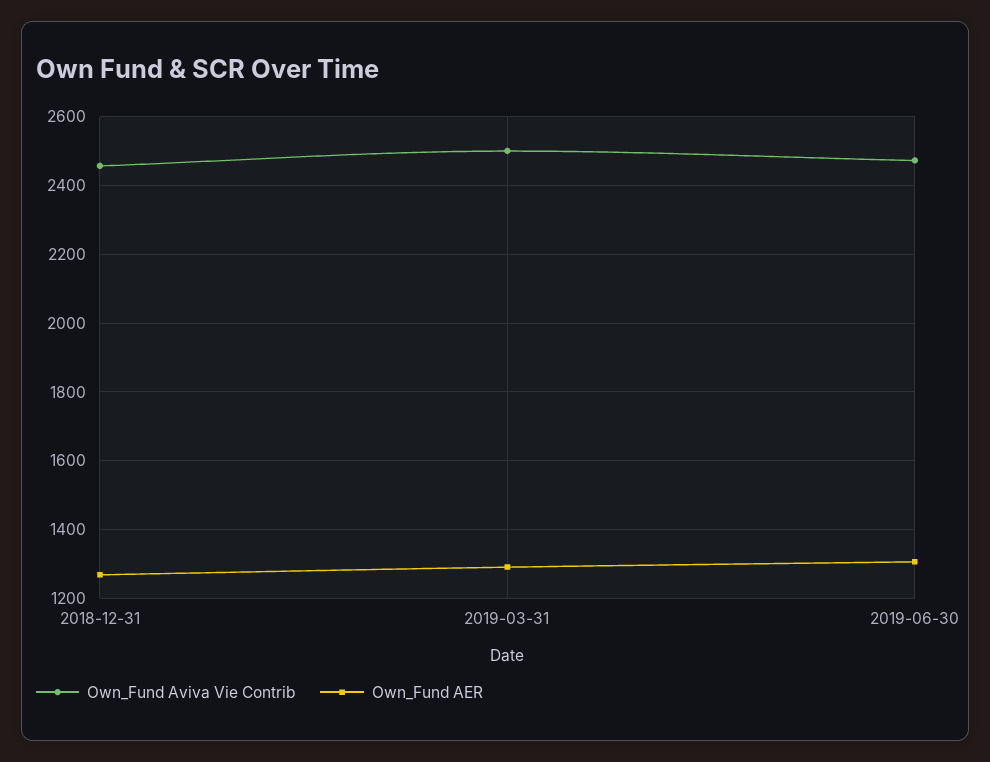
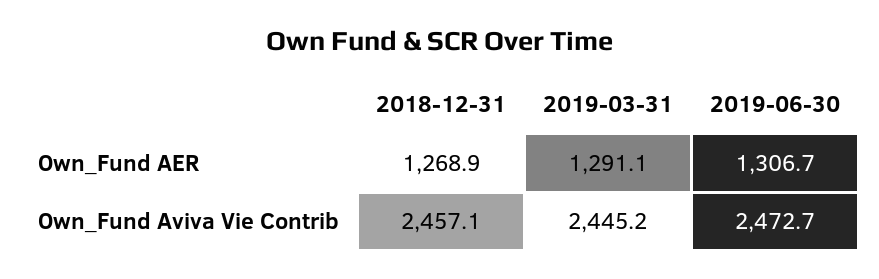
Own_Fund Aviva Vie Contrib, 2019-03-31: 2500 -> 2445.2

